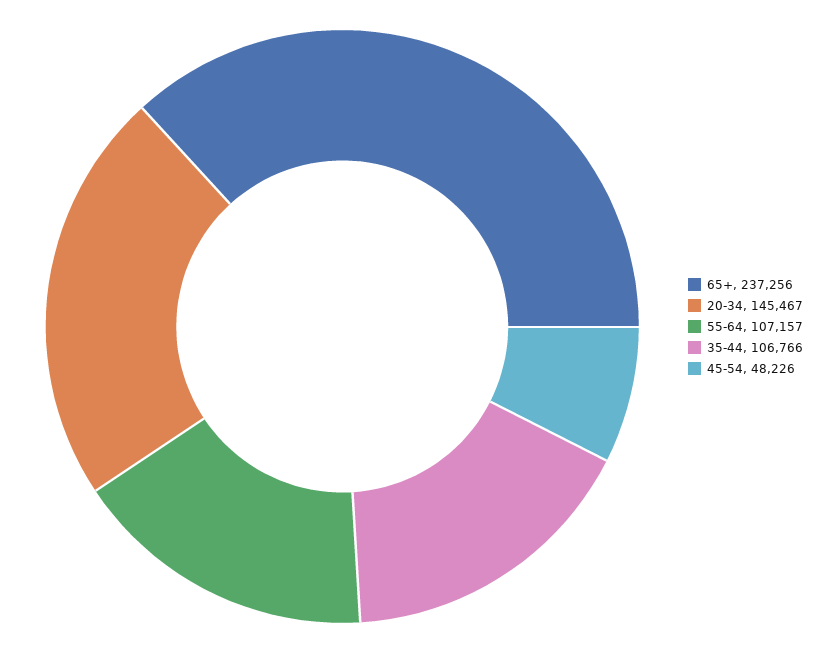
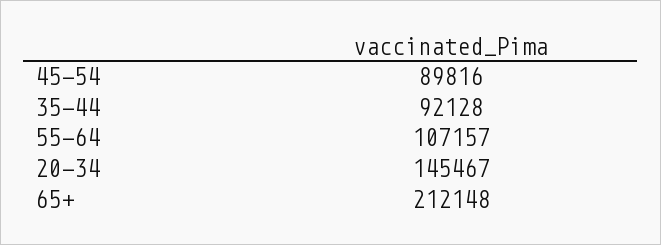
65+: 237256 -> 212148
35-44: 106766 -> 92128
45-54: 48226 -> 89816

